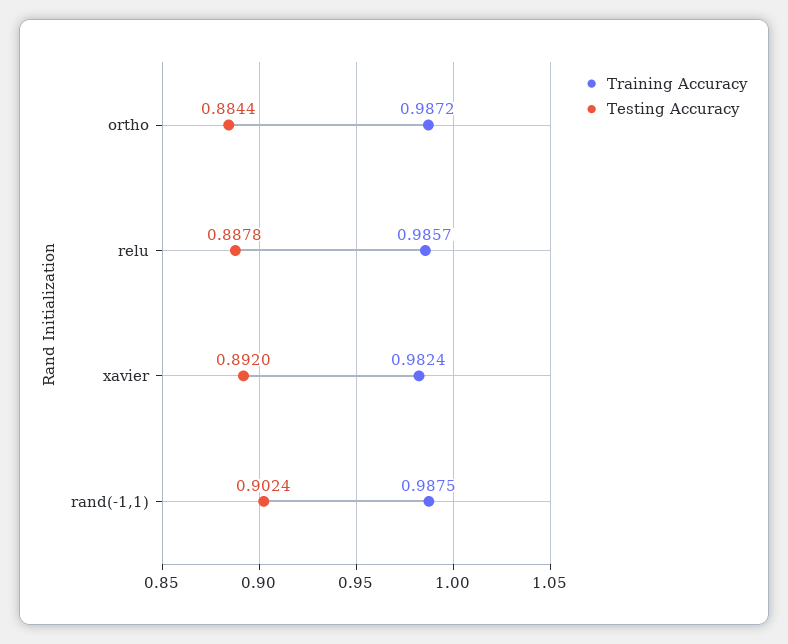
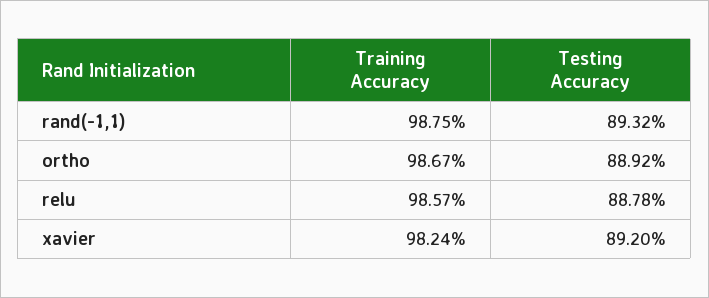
Training Accuracy, ortho: 0.9872 -> 0.9867
Testing Accuracy, ortho: 0.8844 -> 0.8892
Testing Accuracy, rand(-1,1): 0.9024 -> 0.8932

